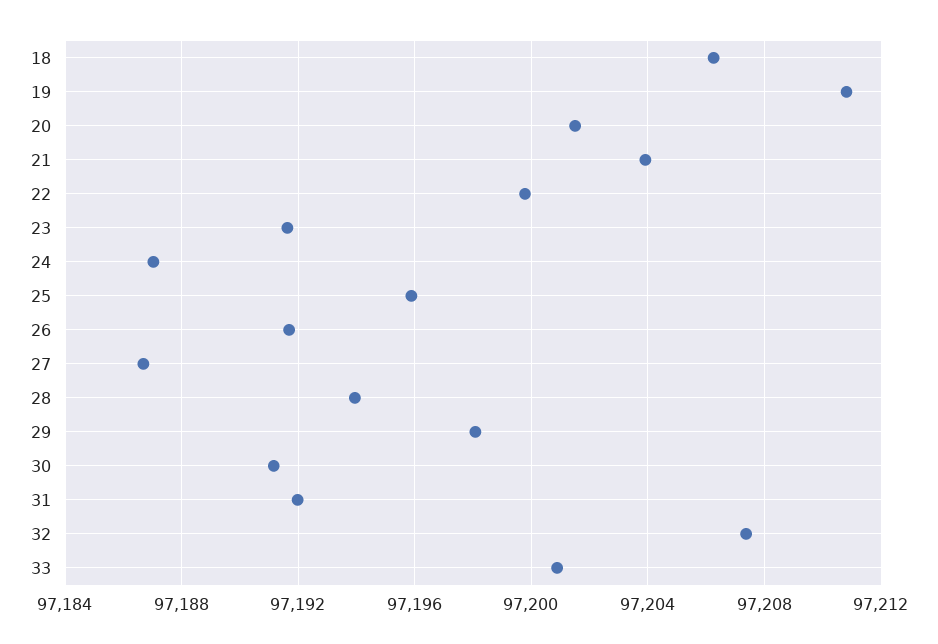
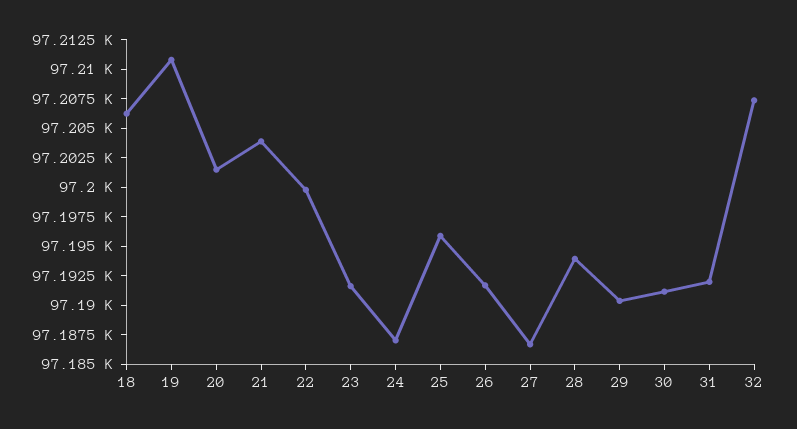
29: 97198 -> 97190
33: 97201 -> none

